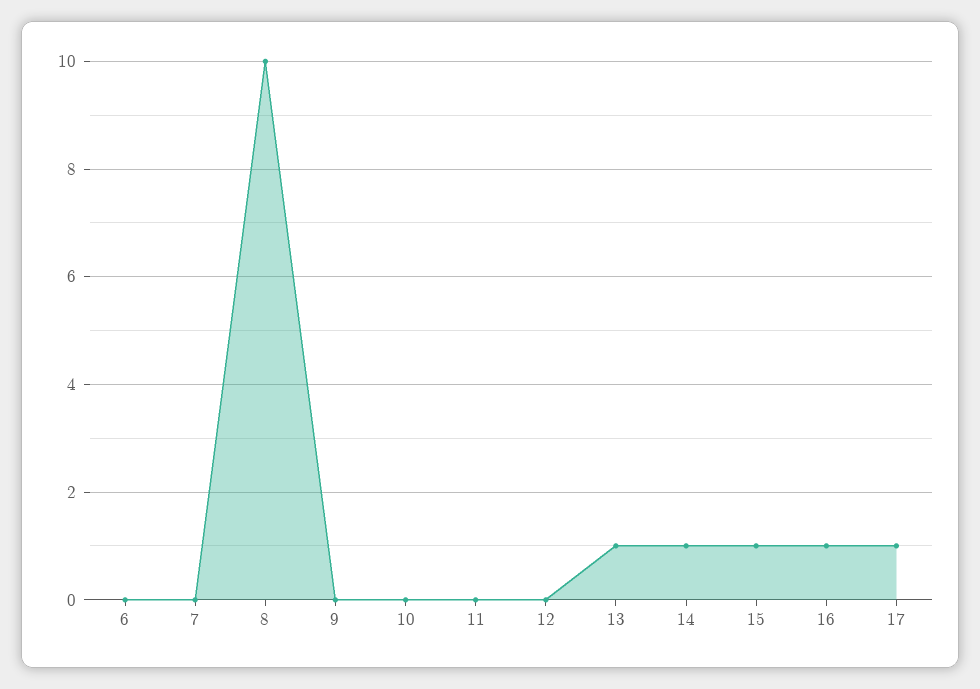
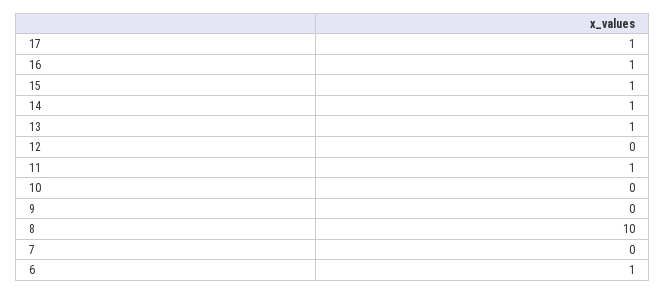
6: 0 -> 1
11: 0 -> 1

